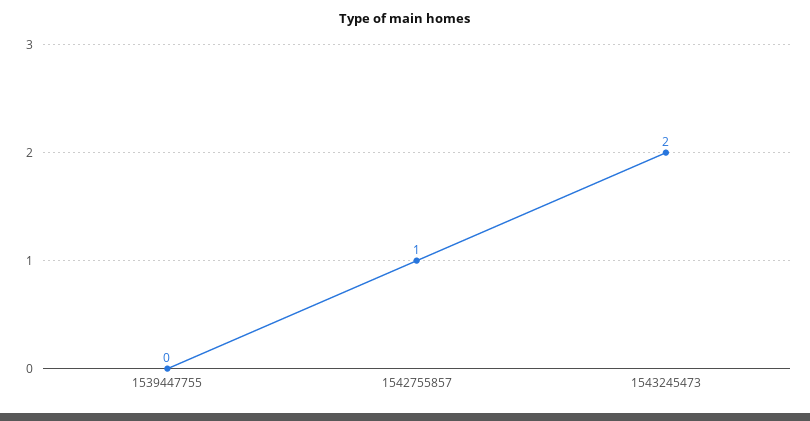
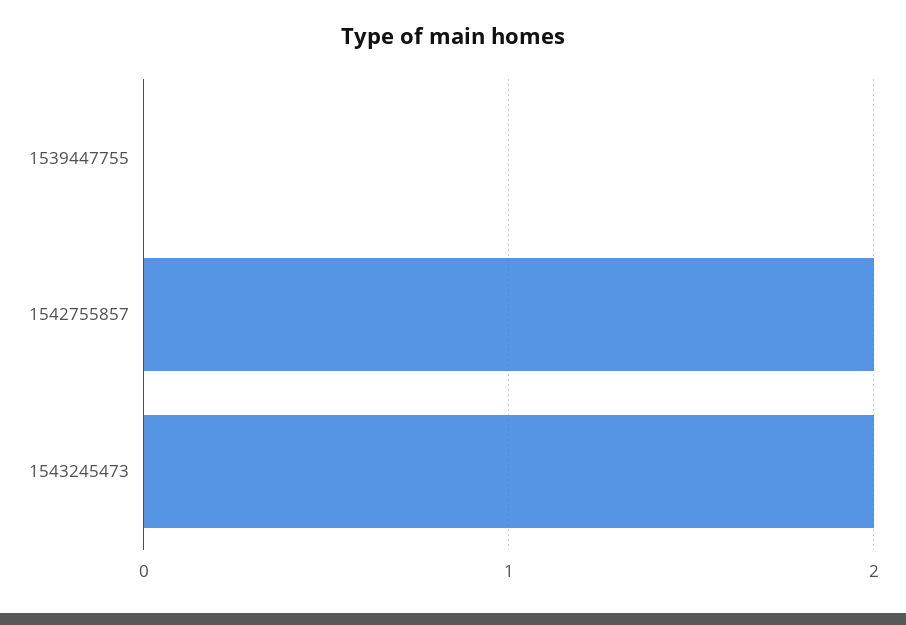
1542755857: 1 -> 2

